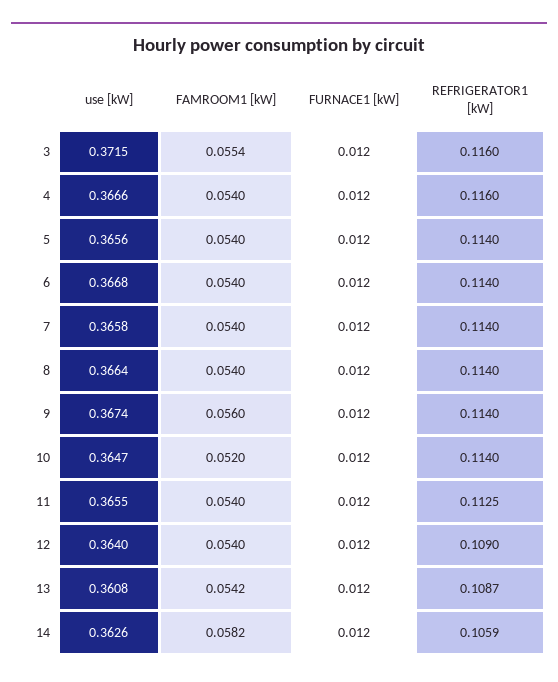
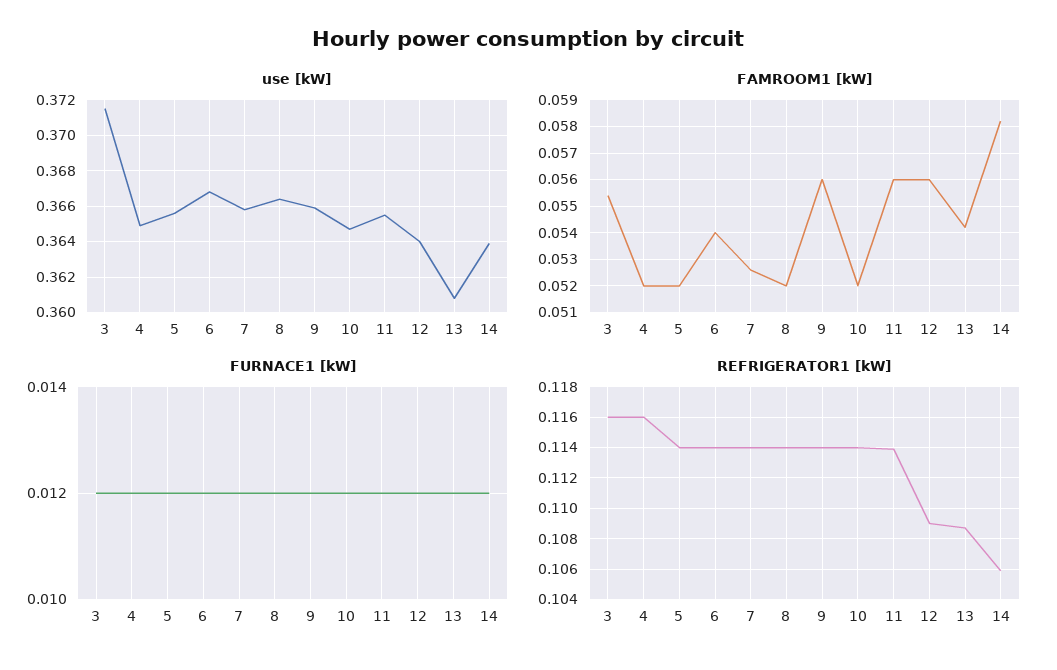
use [kW], 4: 0.3666 -> 0.365
FAMROOM1 [kW], 4: 0.054 -> 0.052
FAMROOM1 [kW], 5: 0.054 -> 0.052
FAMROOM1 [kW], 7: 0.054 -> 0.0525
FAMROOM1 [kW], 8: 0.054 -> 0.052
use [kW], 9: 0.3674 -> 0.366
FAMROOM1 [kW], 11: 0.054 -> 0.056
REFRIGERATOR1 [kW], 11: 0.1125 -> 0.114
FAMROOM1 [kW], 12: 0.054 -> 0.056
use [kW], 14: 0.3626 -> 0.364

